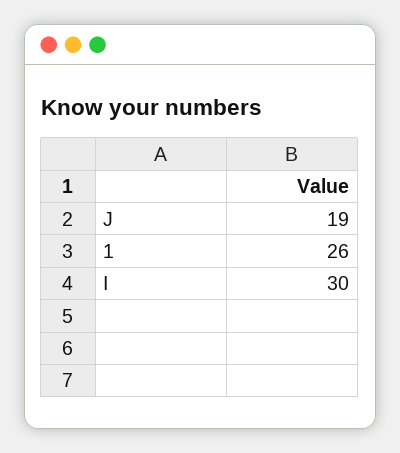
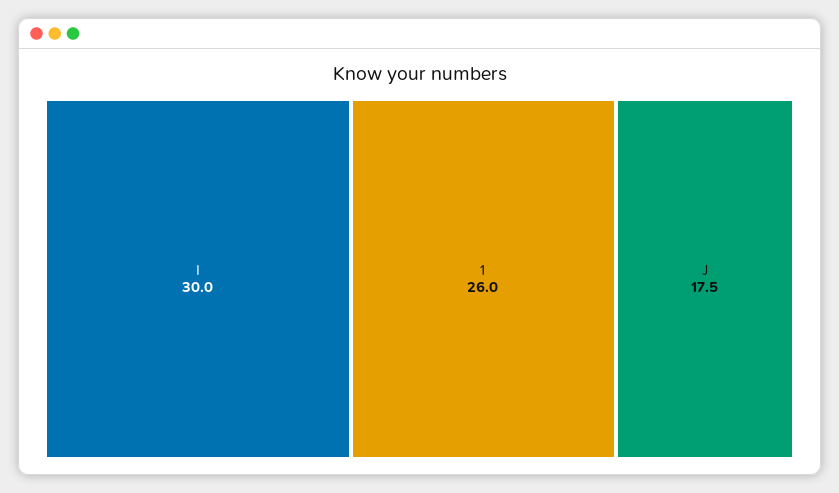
J: 19 -> 17.5

